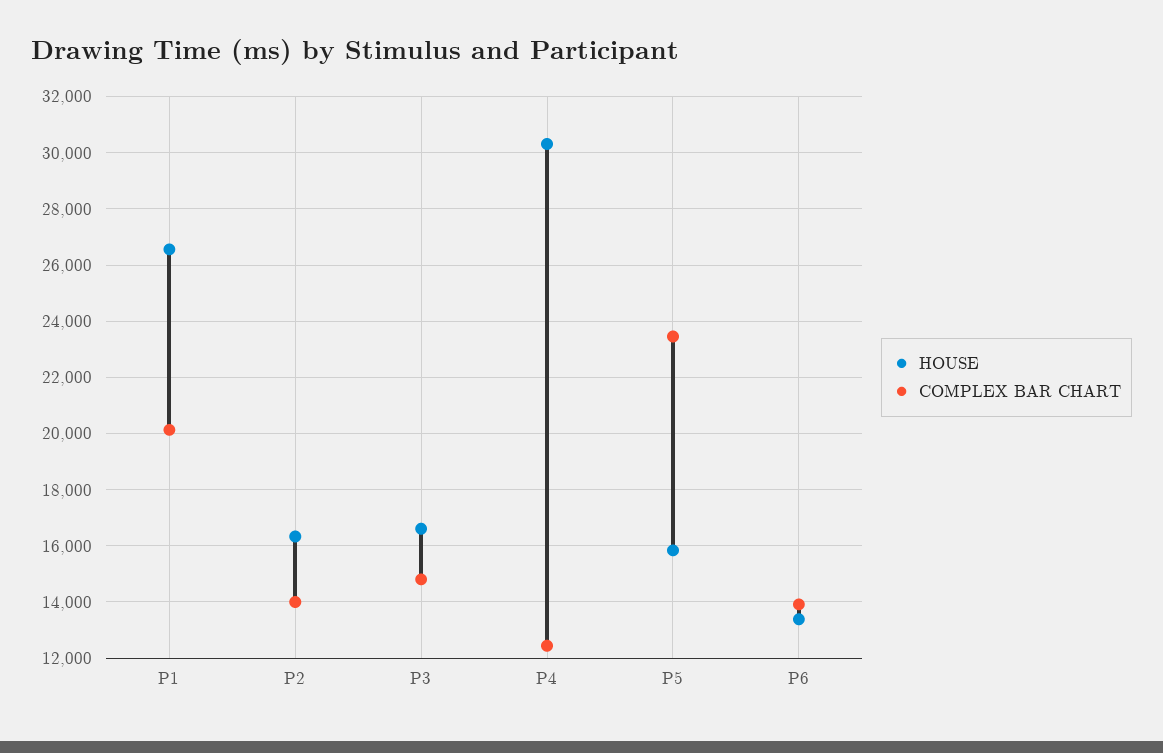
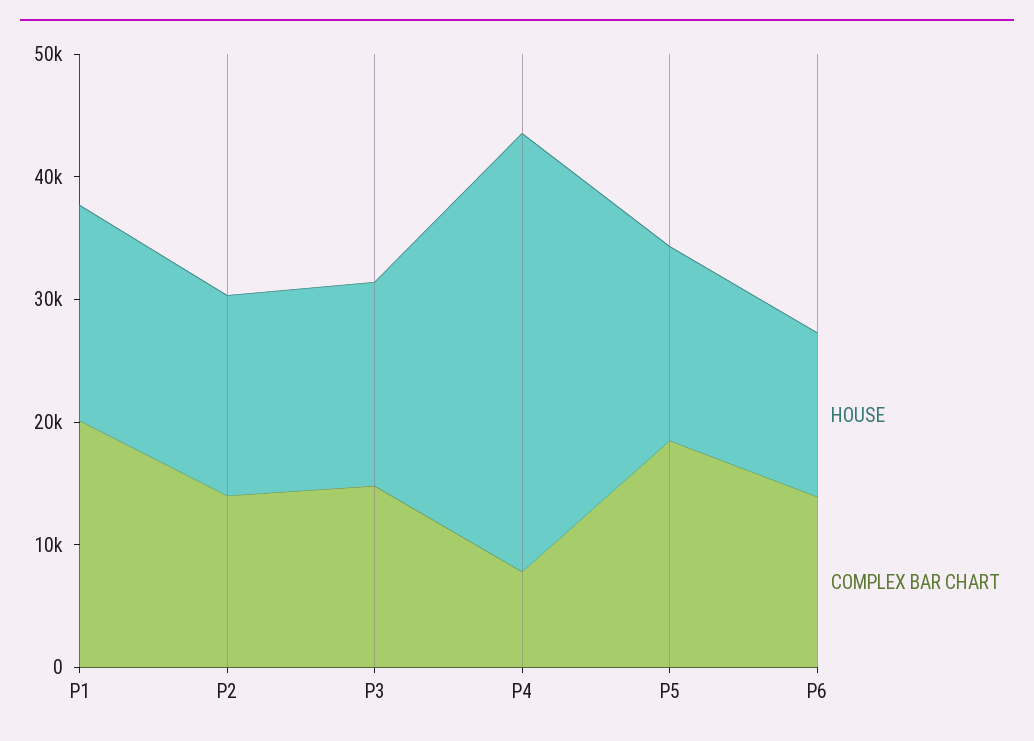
HOUSE, P1: 26500 -> 18000
HOUSE, P4: 30250 -> 36000
COMPLEX BAR CHART, P4: 12500 -> 8000
COMPLEX BAR CHART, P5: 23500 -> 18000

